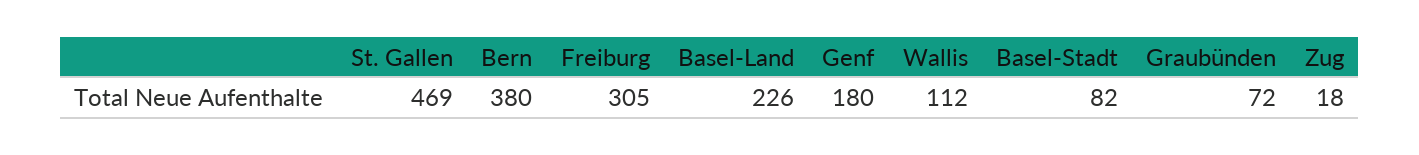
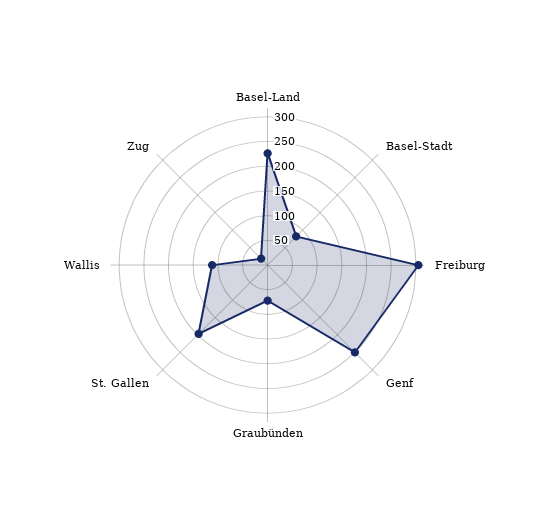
St. Gallen: 469 -> 200
Bern: 380 -> none
Genf: 180 -> 250

